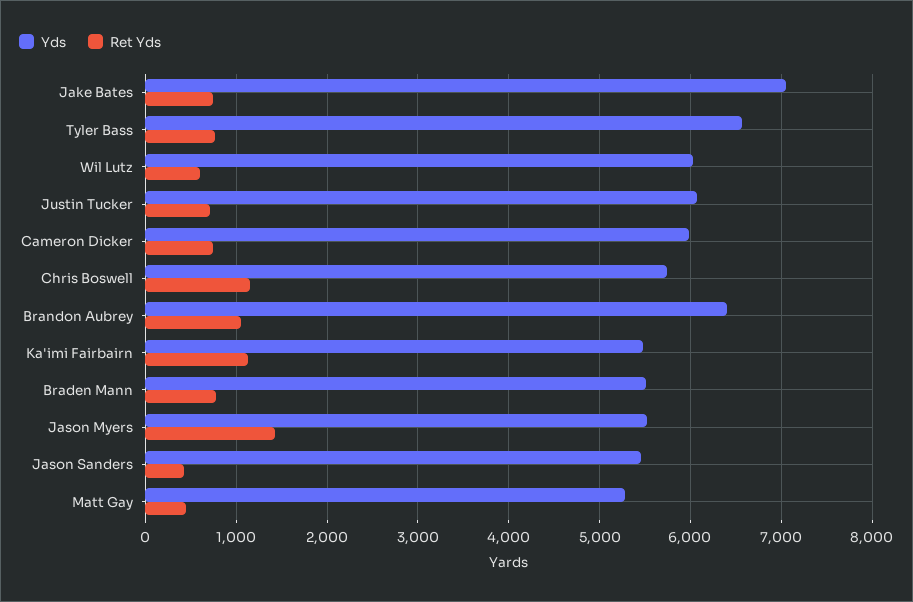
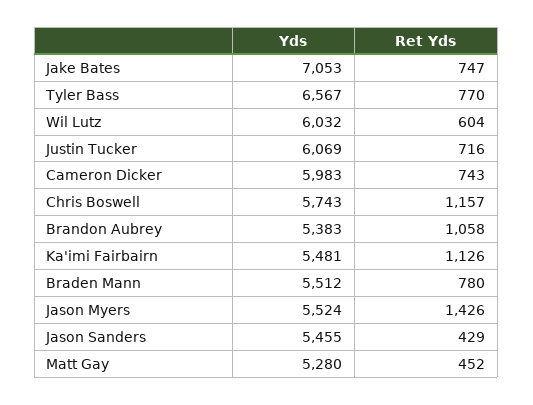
Yds, Brandon Aubrey: 6400 -> 5383

